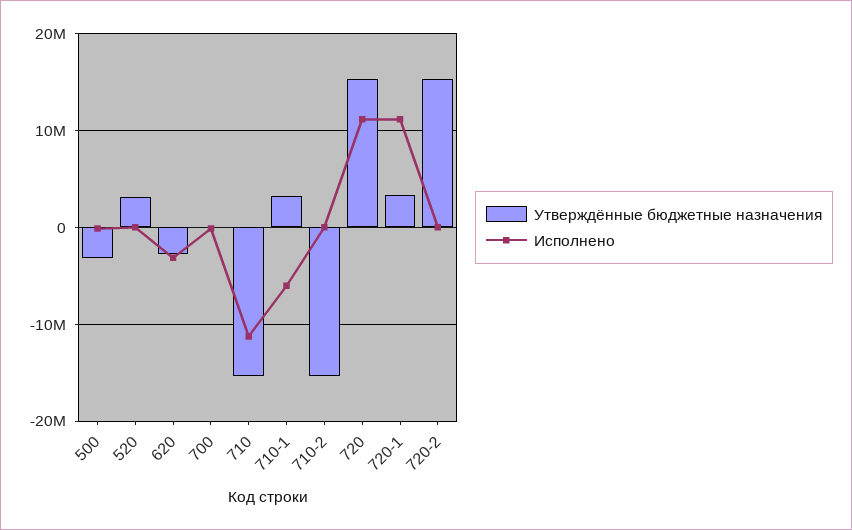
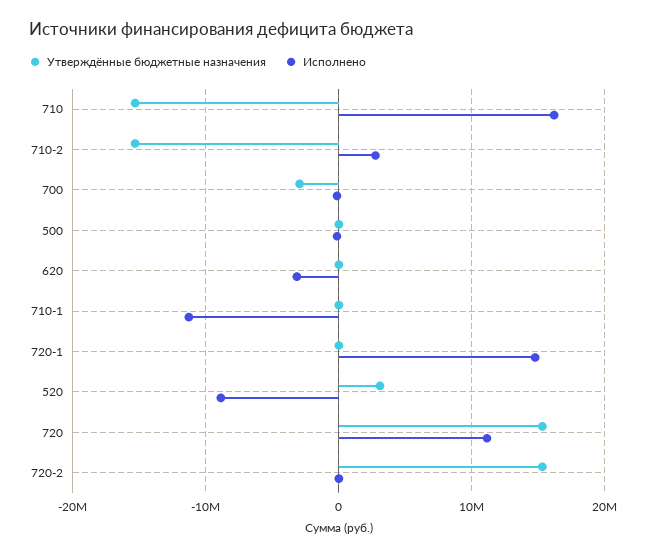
Утверждённые бюджетные назначения, 500: -3000000 -> 0
Исполнено, 520: 0 -> -9000000
Утверждённые бюджетные назначения, 620: -3000000 -> 0
Утверждённые бюджетные назначения, 700: 0 -> -3000000
Исполнено, 710: -11000000 -> 16000000
Утверждённые бюджетные назначения, 710-1: 3000000 -> 0
Исполнено, 710-1: -6000000 -> -11000000
Исполнено, 710-2: 0 -> 3000000
Утверждённые бюджетные назначения, 720-1: 3000000 -> 0
Исполнено, 720-1: 11000000 -> 15000000

